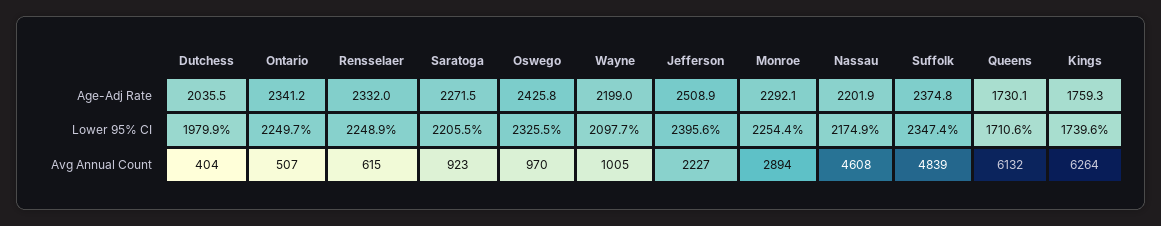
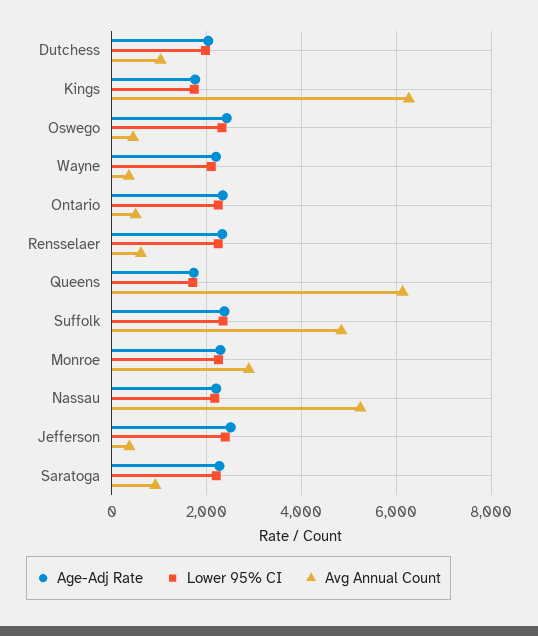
Avg Annual Count, Dutchess: 404 -> 1000
Avg Annual Count, Oswego: 970 -> 400
Avg Annual Count, Wayne: 1005 -> 400
Avg Annual Count, Jefferson: 2227 -> 400
Avg Annual Count, Nassau: 4608 -> 5200

